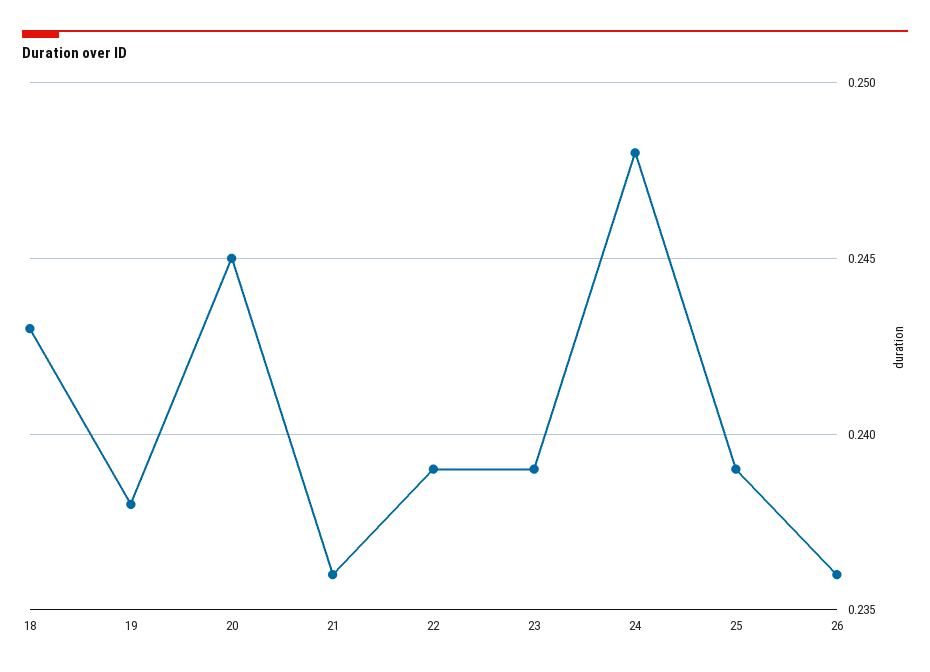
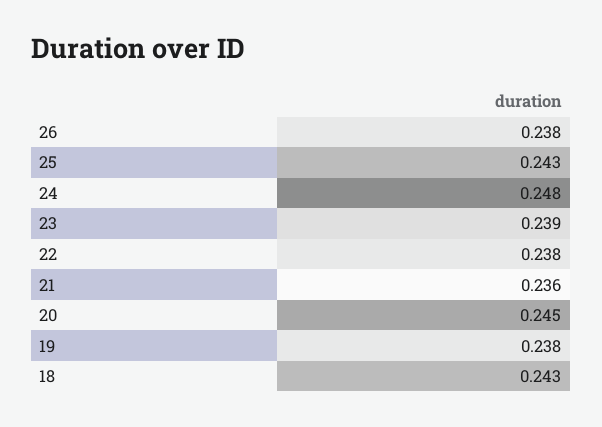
22: 0.239 -> 0.238
25: 0.239 -> 0.243
26: 0.236 -> 0.238

